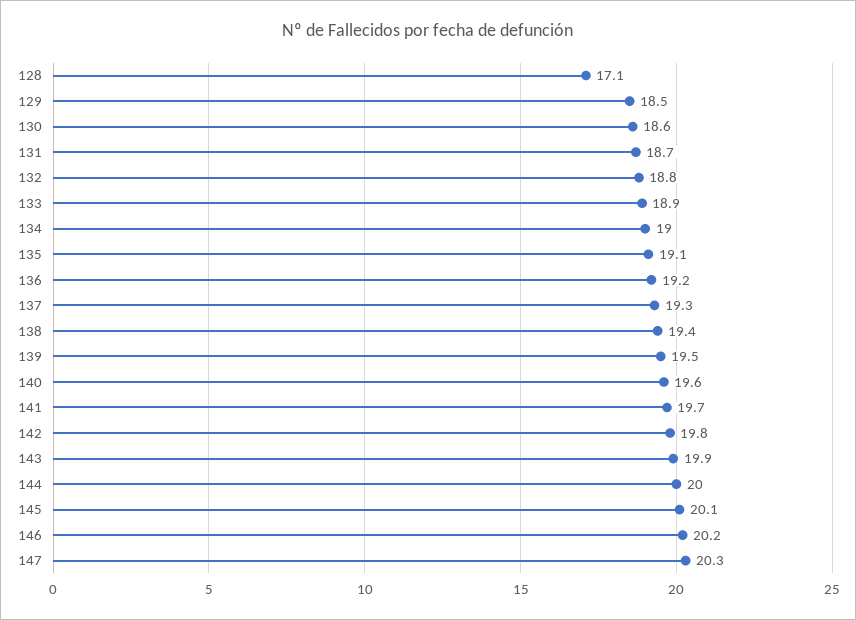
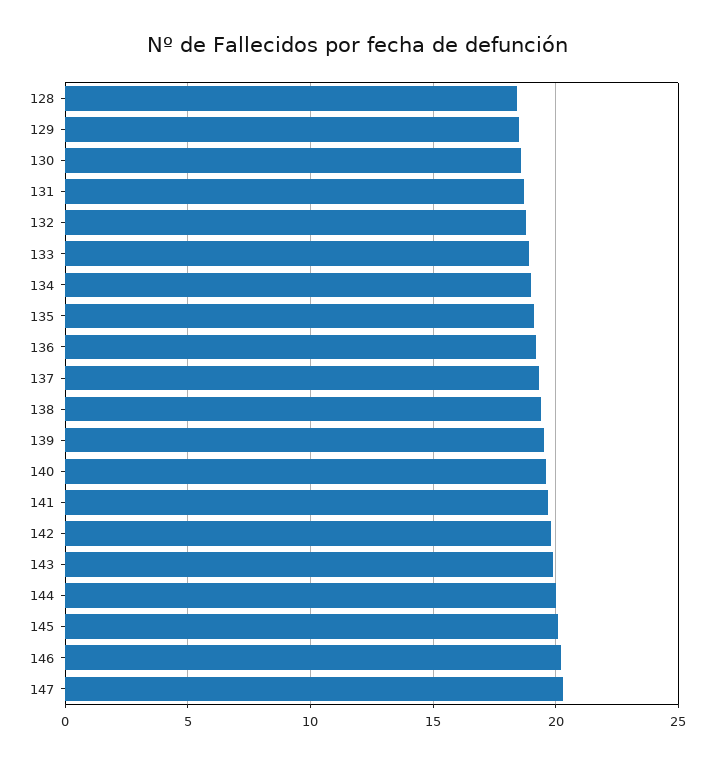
128: 17.1 -> 18.5

